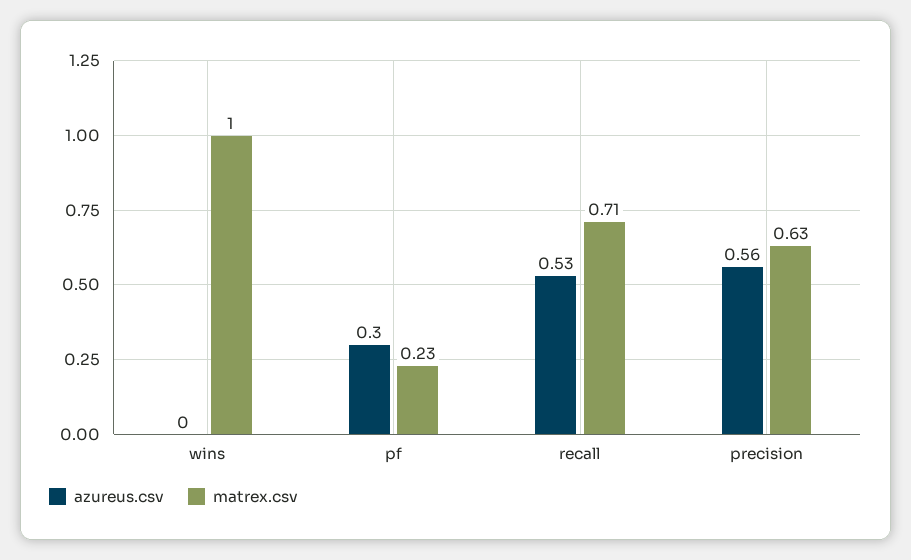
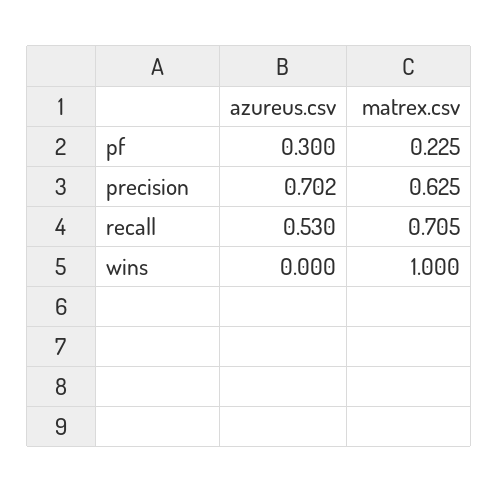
azureus.csv, precision: 0.56 -> 0.702

